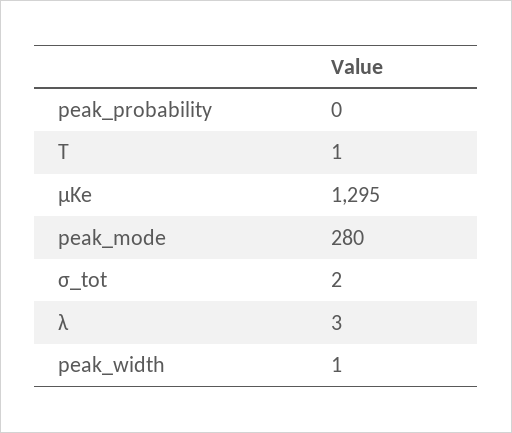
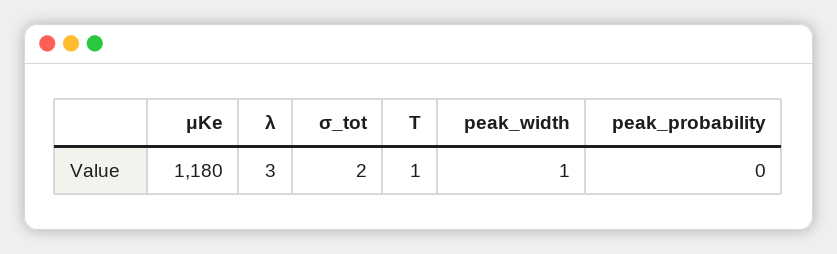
μKe: 1295 -> 1180
peak_mode: 280 -> none

